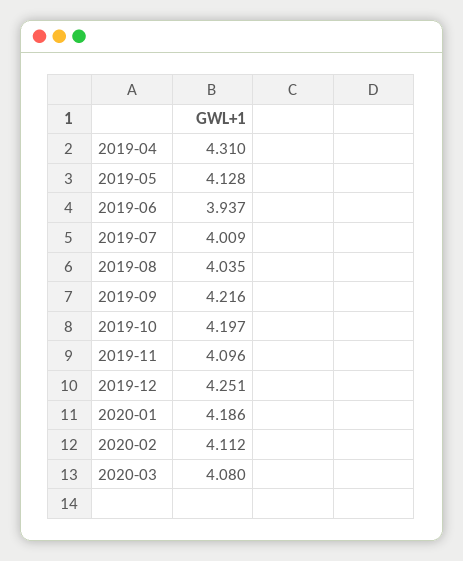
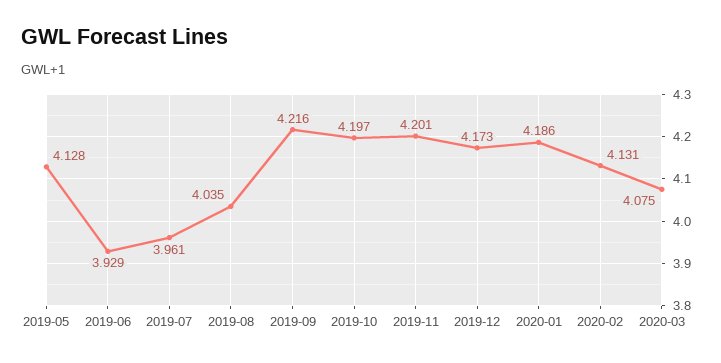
2019-04: 4.31 -> none
2019-06: 3.937 -> 3.929
2019-07: 4.009 -> 3.961
2019-11: 4.096 -> 4.201
2019-12: 4.251 -> 4.173
2020-02: 4.112 -> 4.131
2020-03: 4.08 -> 4.075

